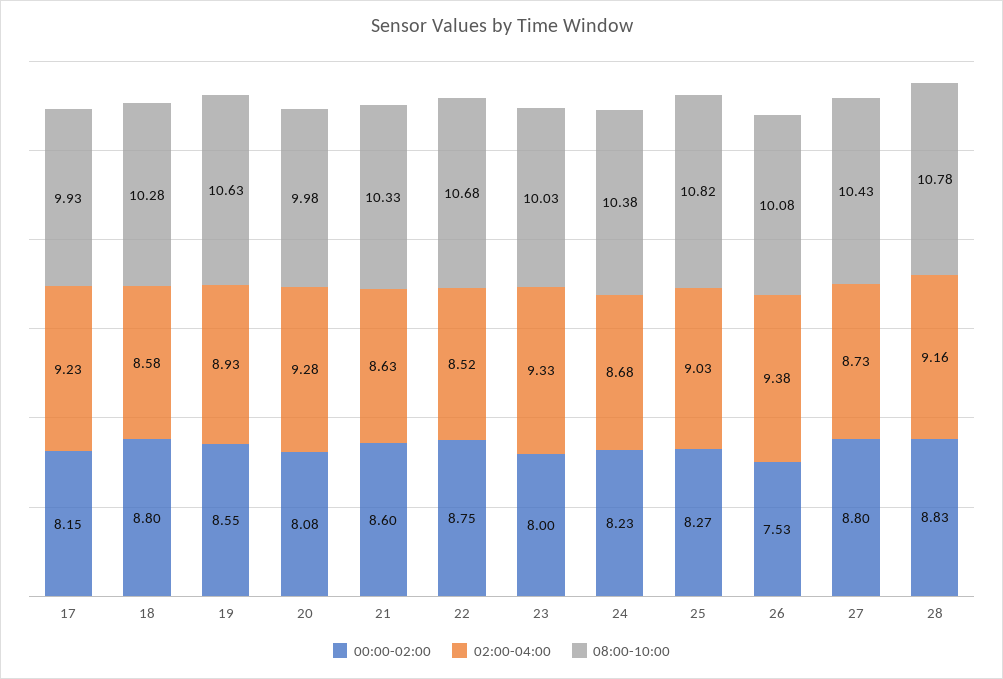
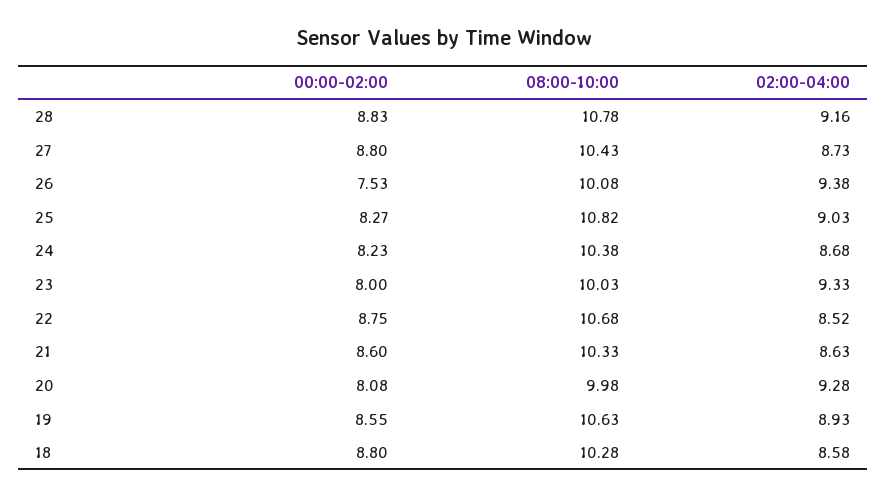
00:00-02:00, 17: 8.15 -> none
02:00-04:00, 17: 9.23 -> none
08:00-10:00, 17: 9.93 -> none

